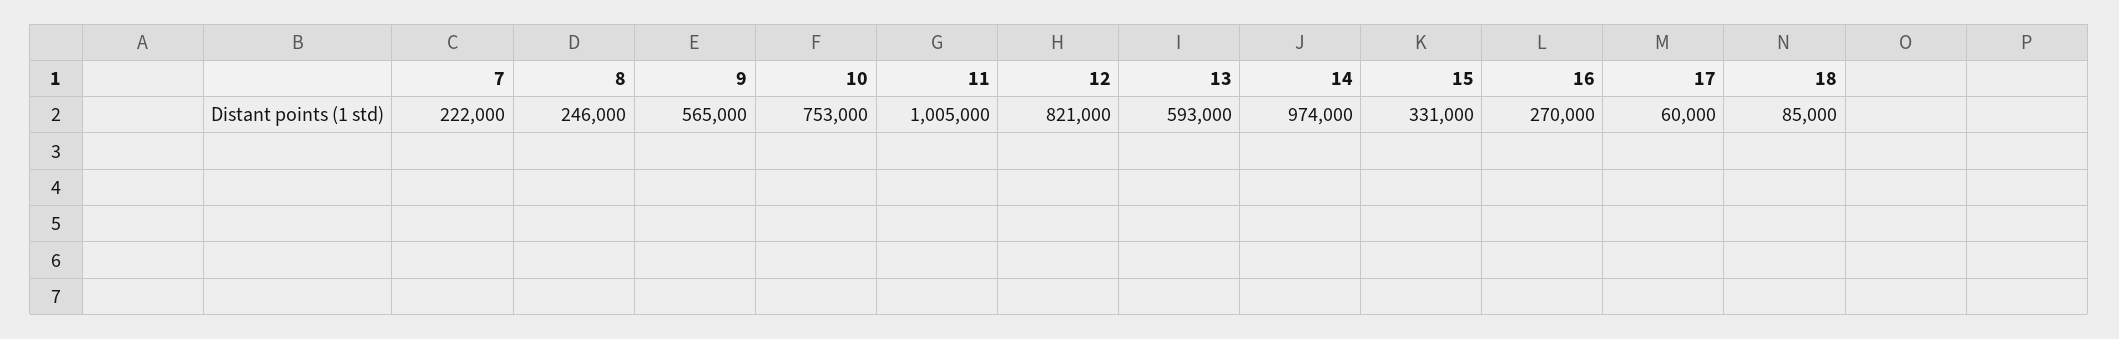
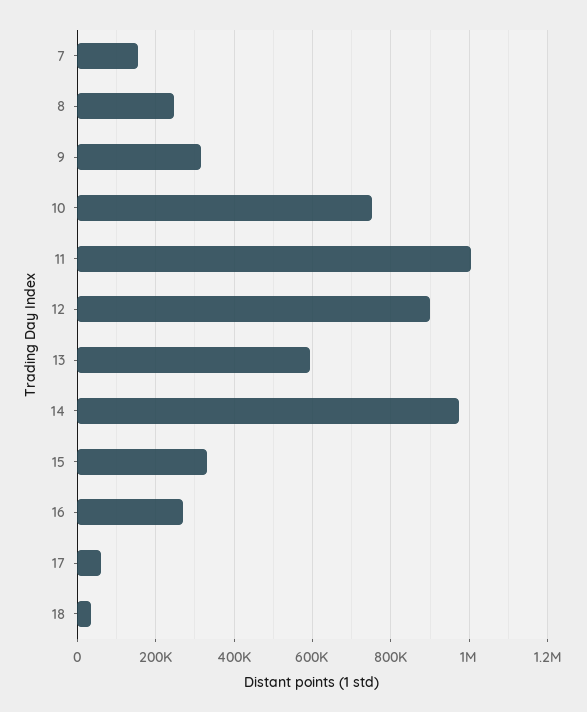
7: 222000 -> 160000
9: 565000 -> 320000
12: 821000 -> 900000
18: 85000 -> 40000

